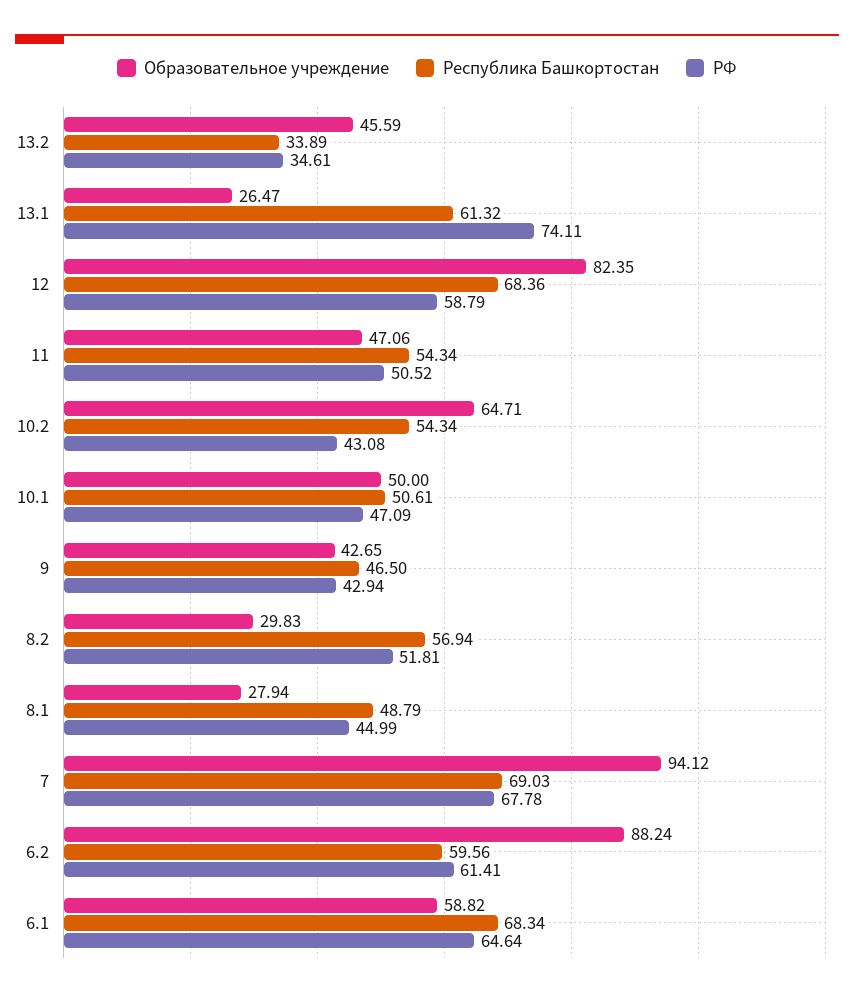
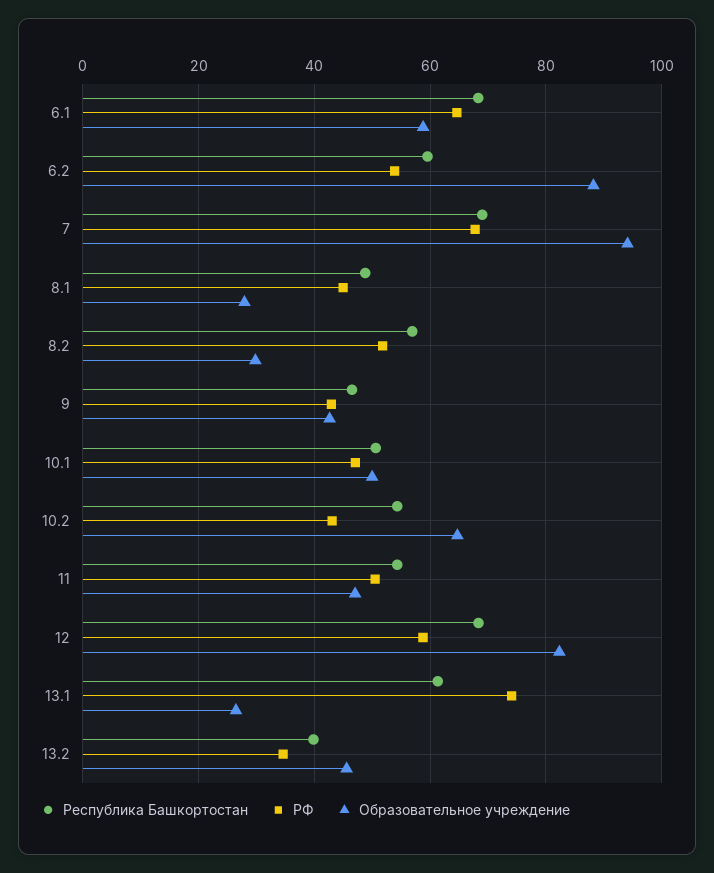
Республика Башкортостан, 13.2: 33.89 -> 40
РФ, 6.2: 61.41 -> 54

